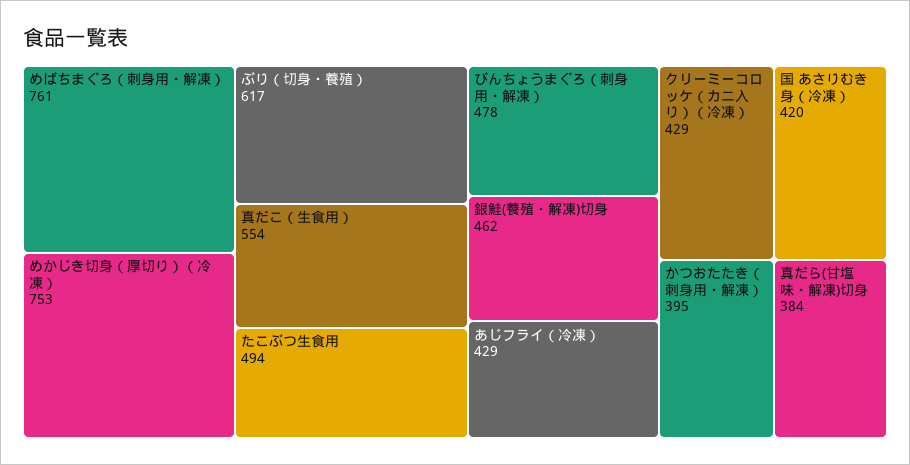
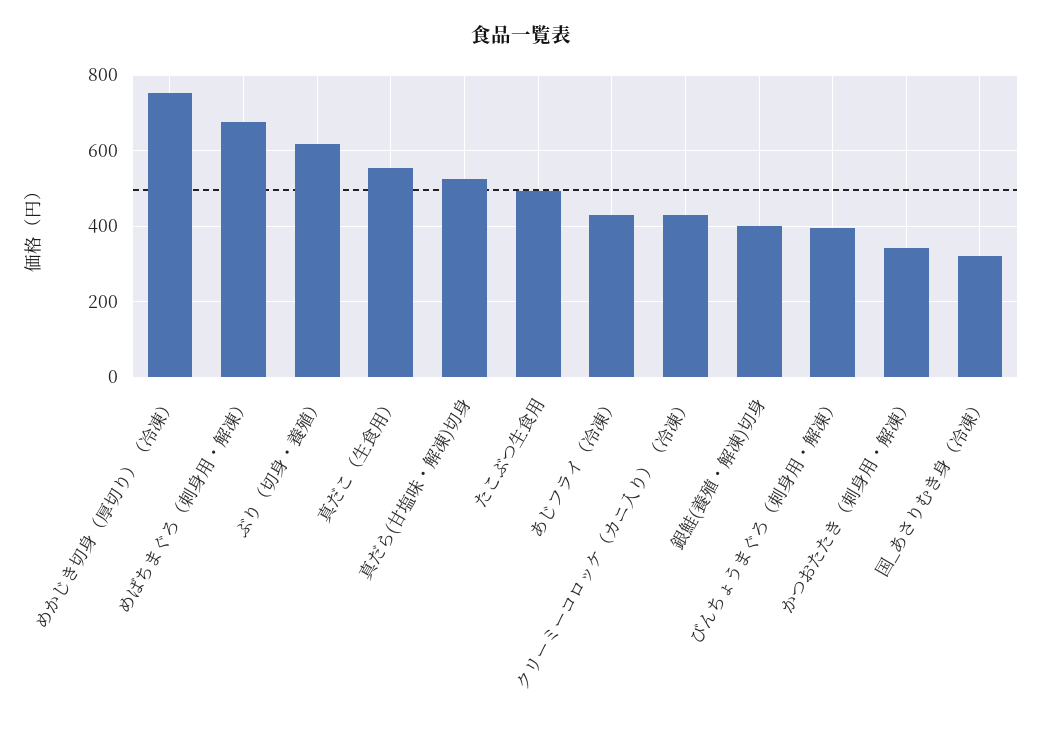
めばちまぐろ（刺身用・解凍）: 761 -> 680
びんちょうまぐろ（刺身用・解凍）: 478 -> 400
銀鮭(養殖・解凍)切身: 462 -> 400
国 あさりむき身（冷凍）: 420 -> 320
かつおたたき（刺身用・解凍）: 395 -> 340
真だら(甘塩味・解凍)切身: 384 -> 520

